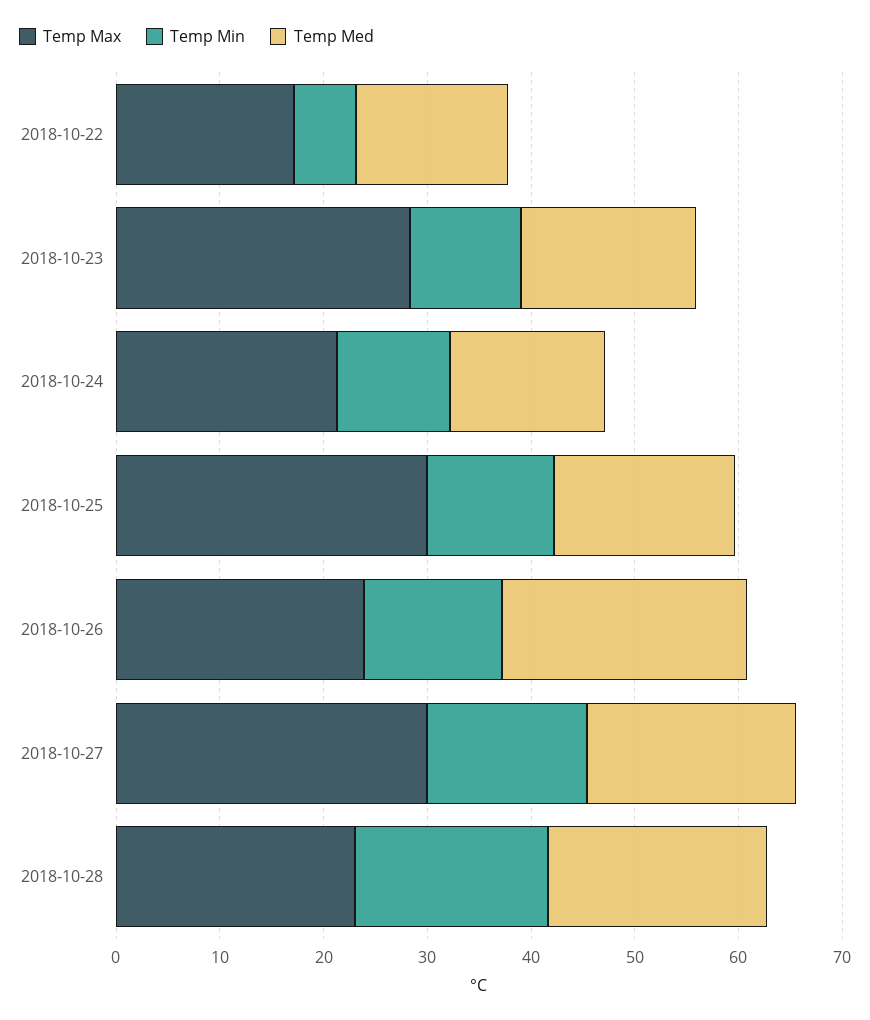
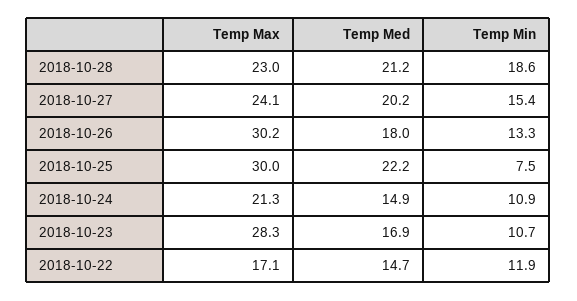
Temp Min, 2018-10-22: 6 -> 11.9
Temp Min, 2018-10-25: 12 -> 7.5
Temp Med, 2018-10-25: 18 -> 22.2
Temp Max, 2018-10-26: 24 -> 30.2
Temp Med, 2018-10-26: 24 -> 18
Temp Max, 2018-10-27: 30 -> 24.1

